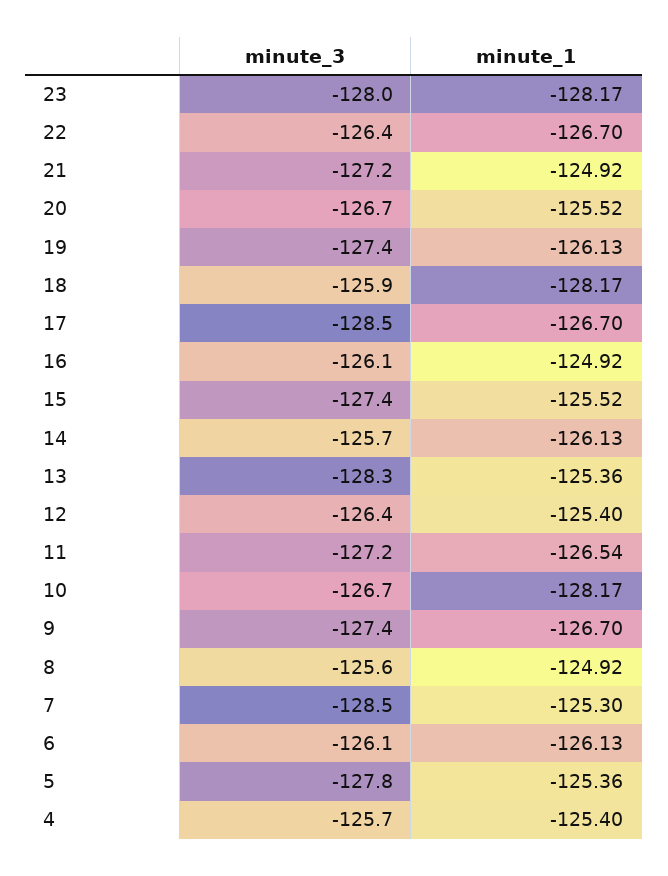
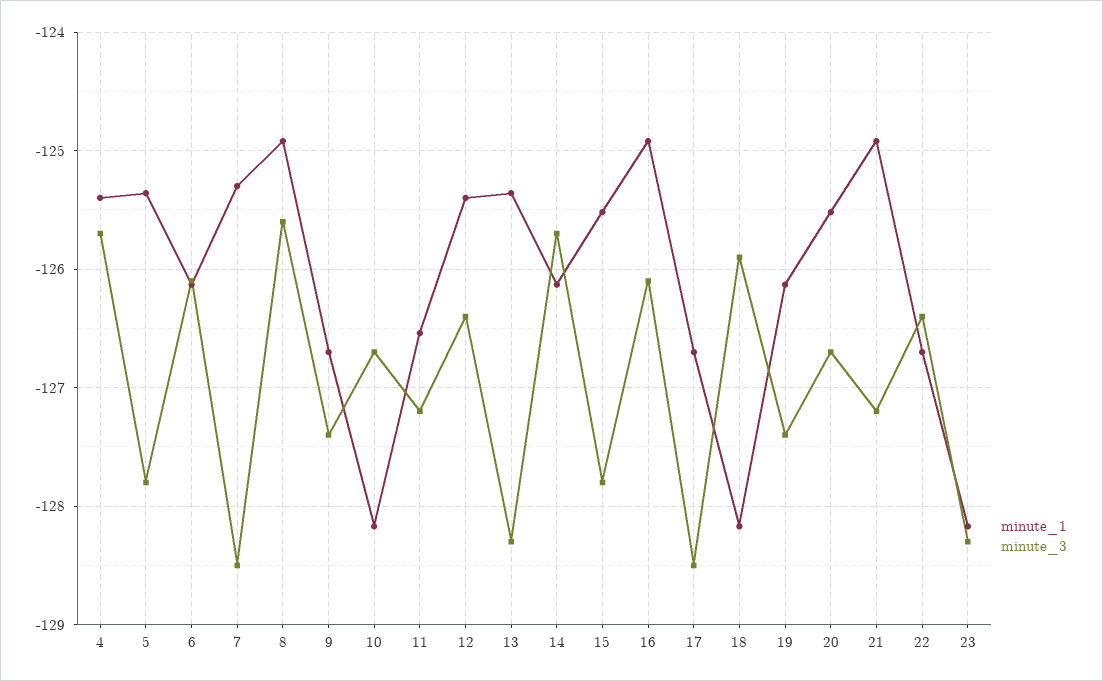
minute_3, 23: -128 -> -128.3
minute_3, 15: -127.4 -> -127.8

